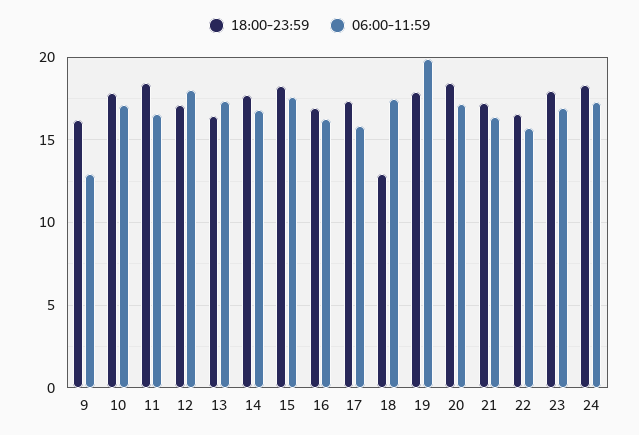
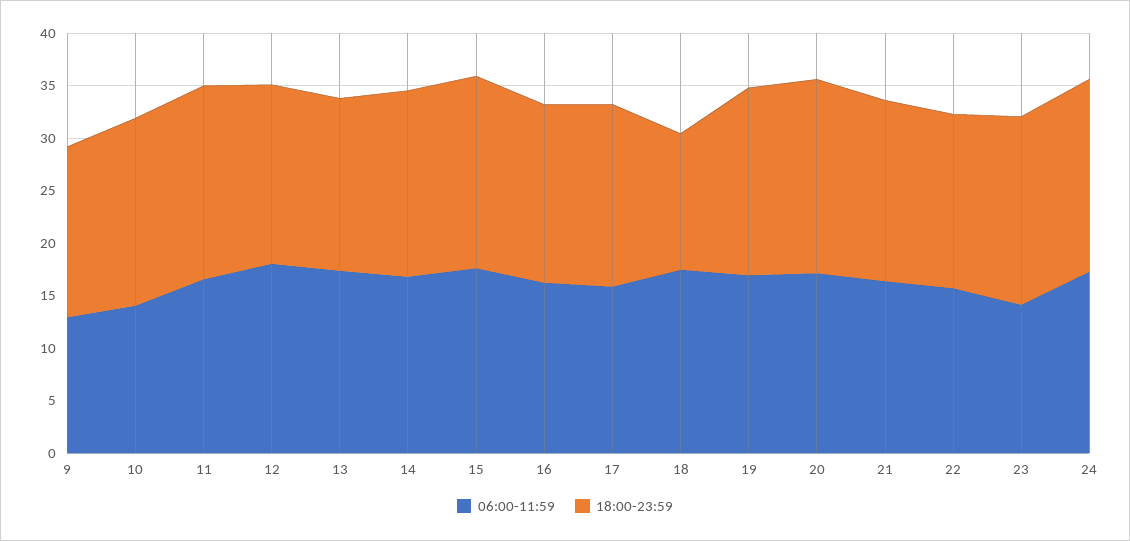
06:00-11:59, 10: 17 -> 14
06:00-11:59, 19: 20 -> 17
06:00-11:59, 23: 17 -> 14

